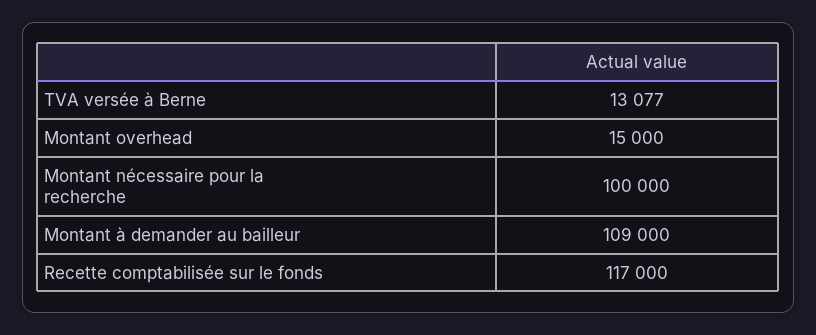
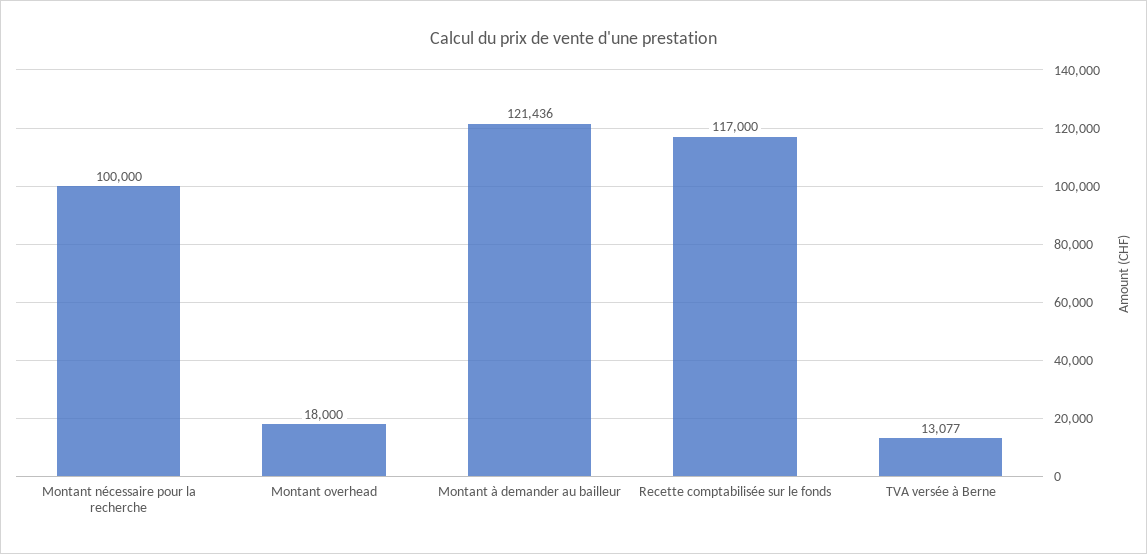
Montant overhead: 15000 -> 18000
Montant à demander au bailleur: 109000 -> 121436

